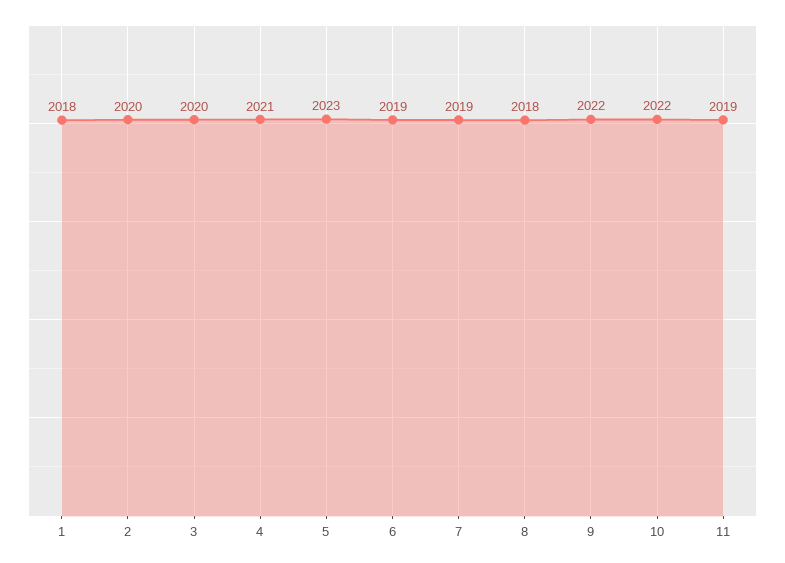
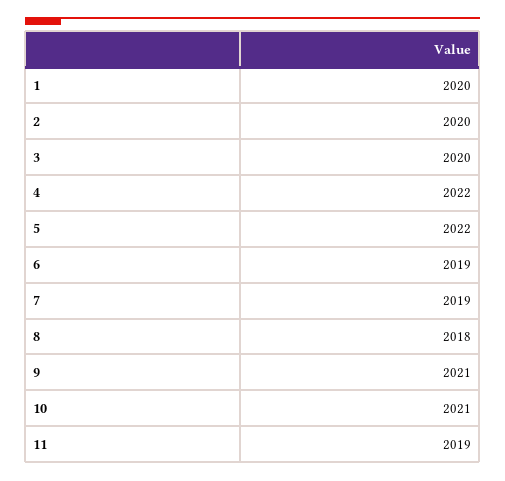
1: 2018 -> 2020
4: 2021 -> 2022
5: 2023 -> 2022
9: 2022 -> 2021
10: 2022 -> 2021

